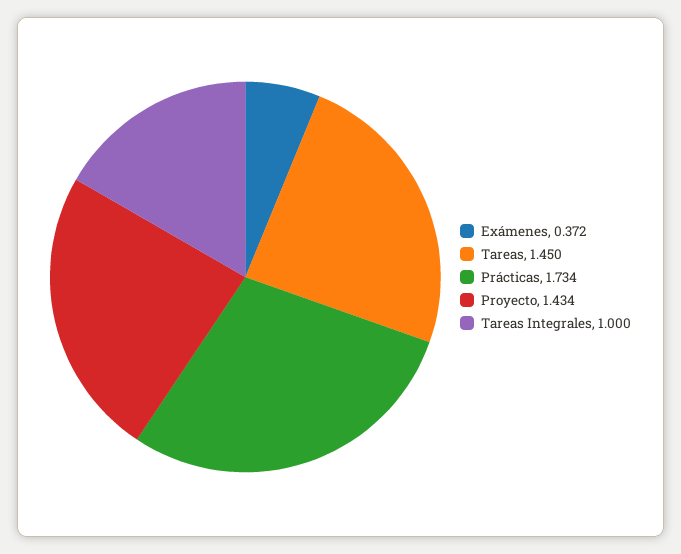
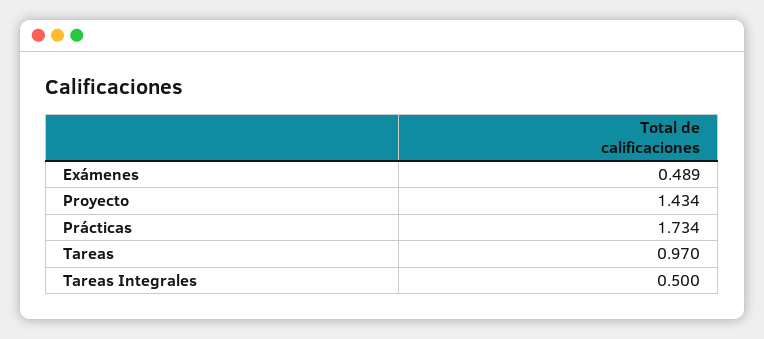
Exámenes: 0.372 -> 0.489
Tareas: 1.45 -> 0.97
Tareas Integrales: 1 -> 0.5

